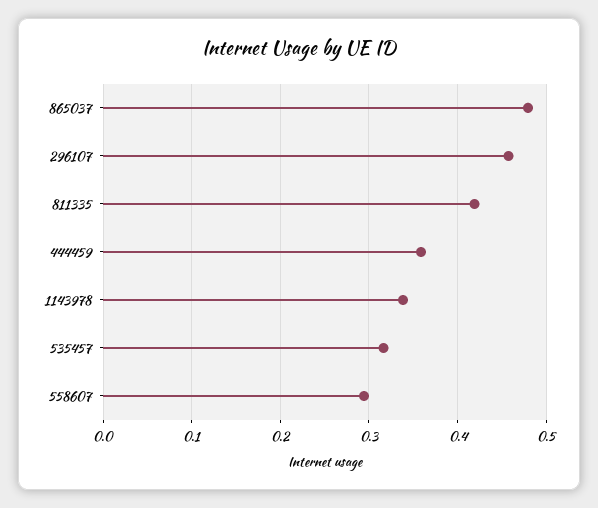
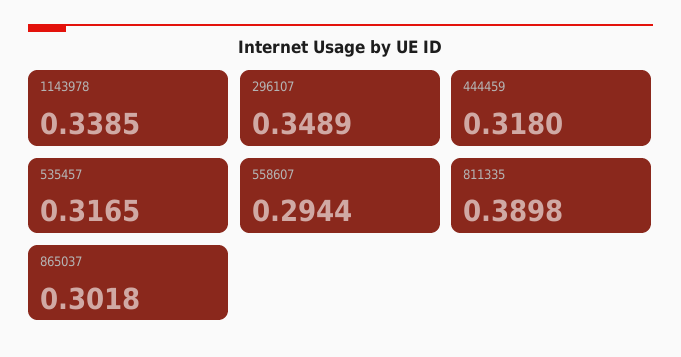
865037: 0.48 -> 0.3018
296107: 0.46 -> 0.3489
811335: 0.42 -> 0.3898
444459: 0.36 -> 0.318

